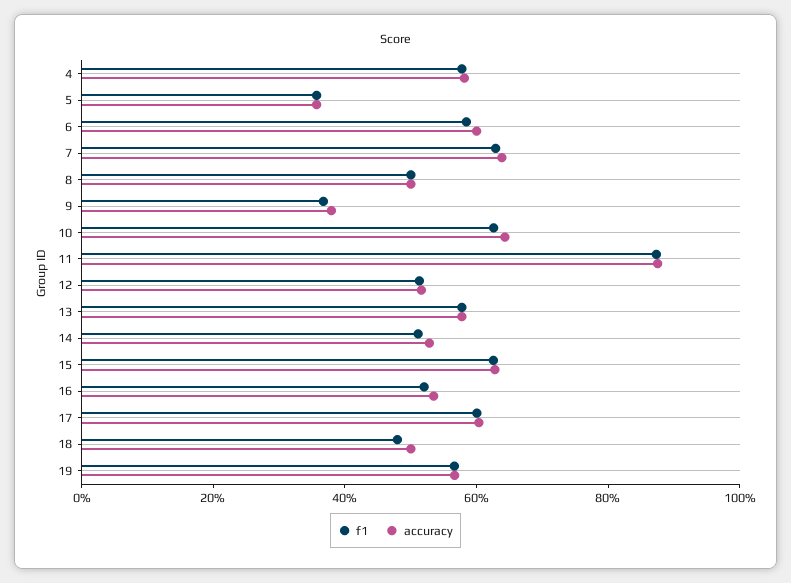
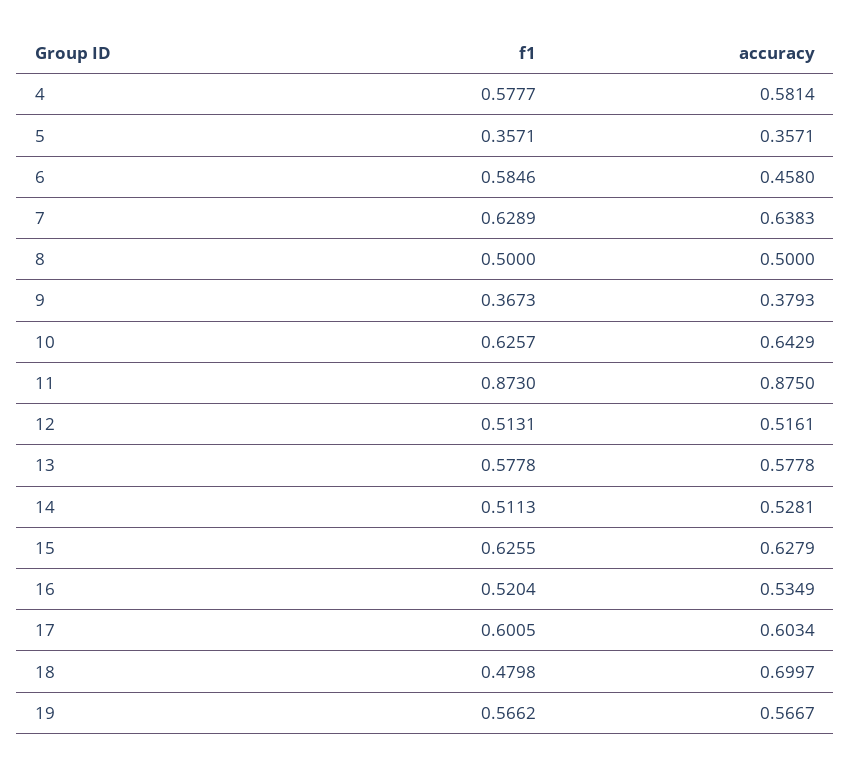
accuracy, 6: 0.6 -> 0.458
accuracy, 18: 0.5 -> 0.6997

